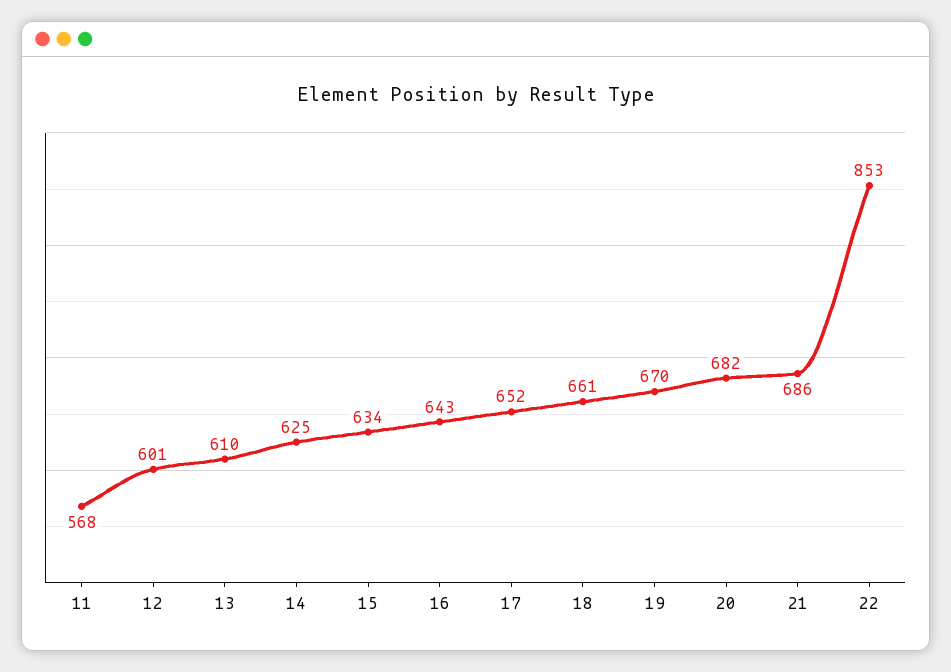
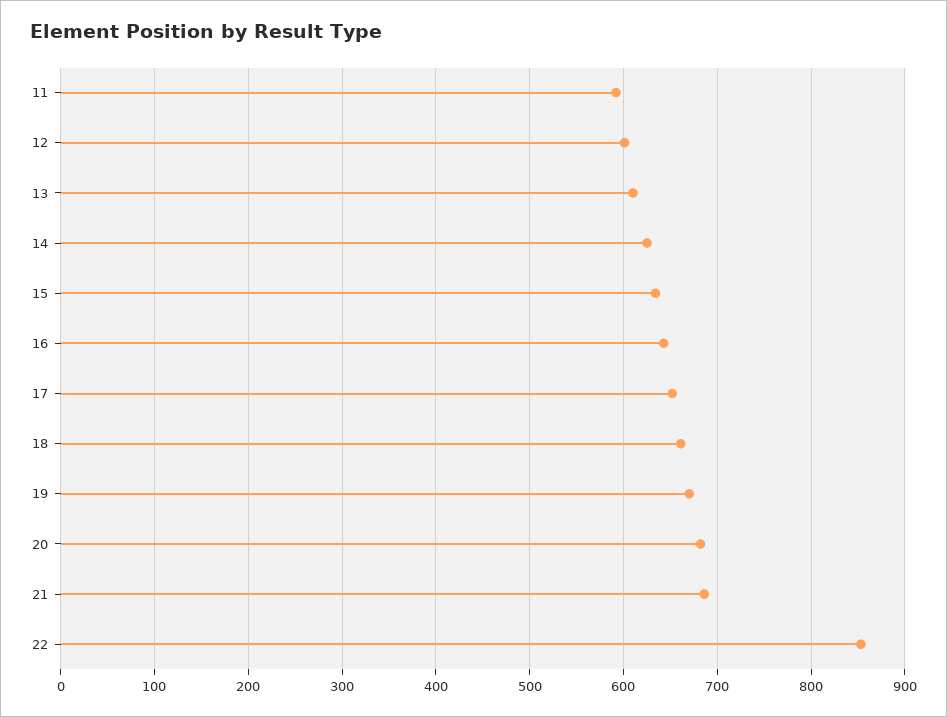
11: 568 -> 590

